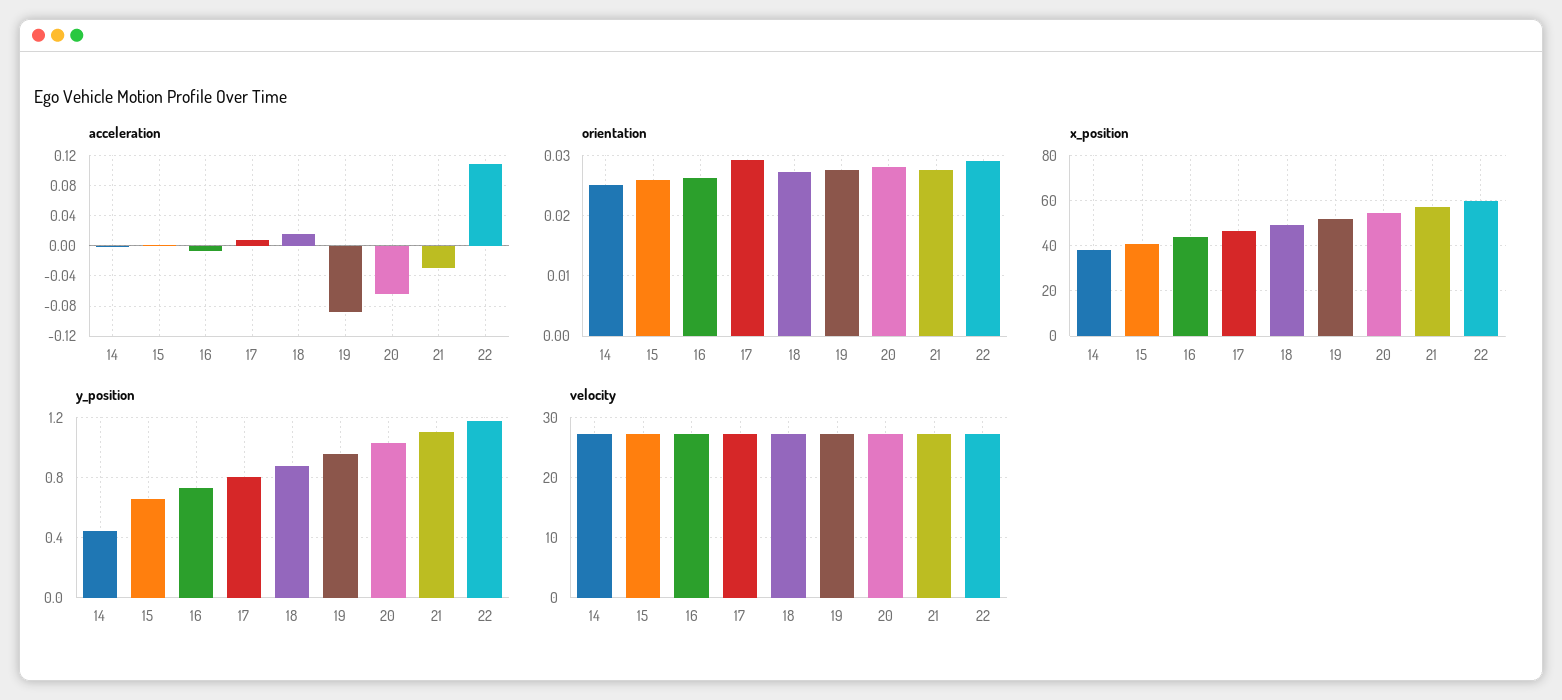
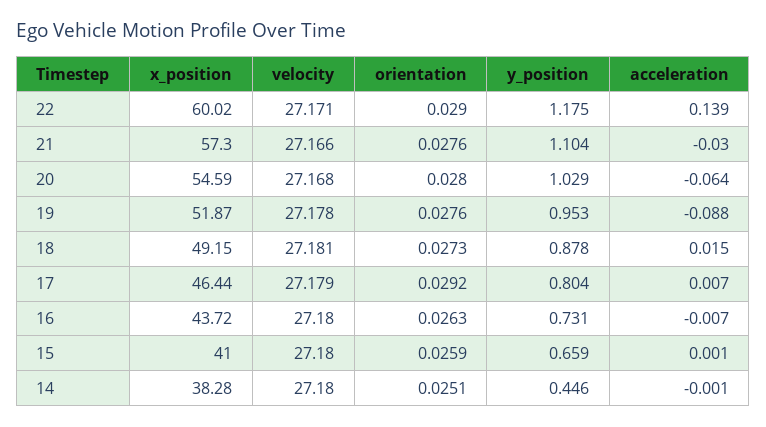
acceleration, 22: 0.11 -> 0.139

